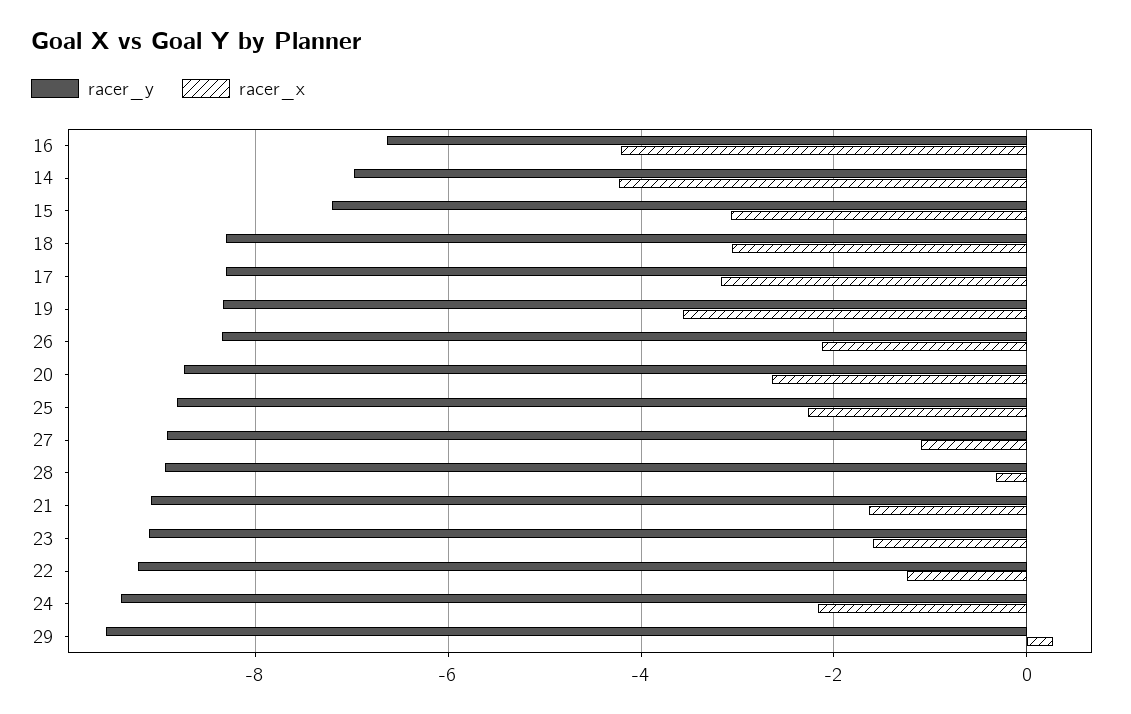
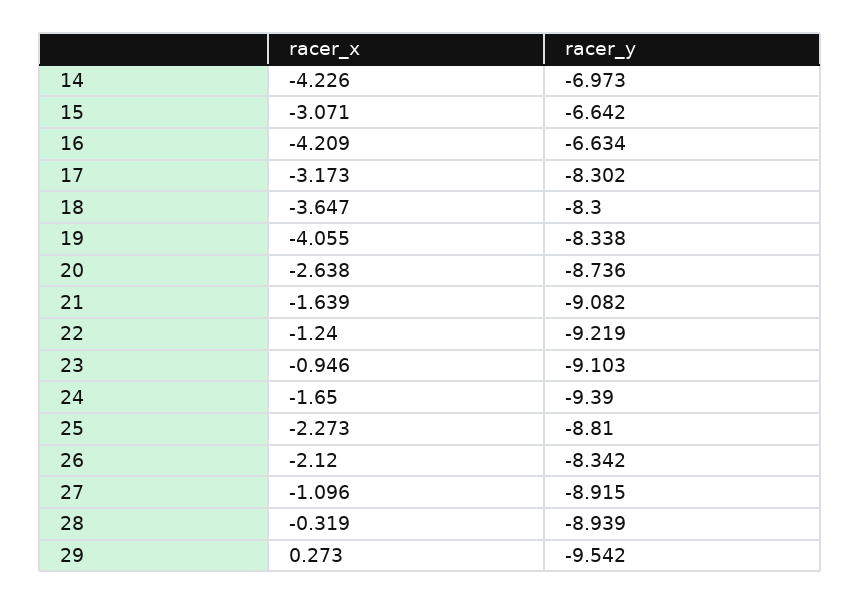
racer_y, 15: -7.2 -> -6.642
racer_x, 18: -3 -> -3.647
racer_x, 19: -3.6 -> -4.055
racer_x, 23: -1.6 -> -0.946
racer_x, 24: -2.2 -> -1.65

